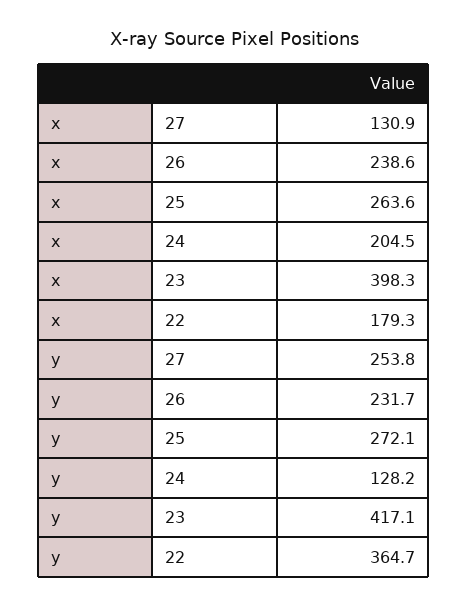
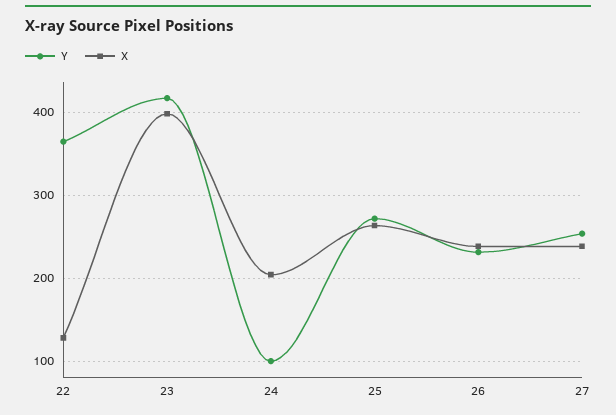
x, 27: 130.9 -> 240
x, 22: 179.3 -> 130
y, 24: 128.2 -> 100

